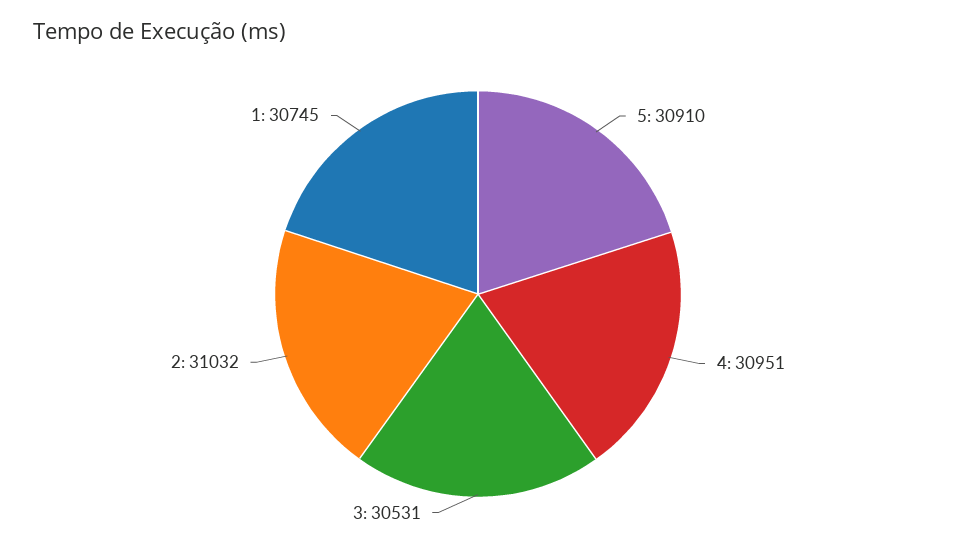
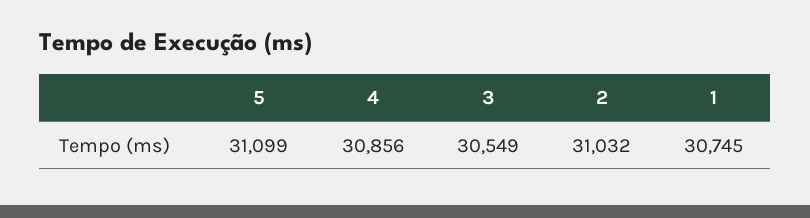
5: 30910 -> 31099
4: 30951 -> 30856
3: 30531 -> 30549

